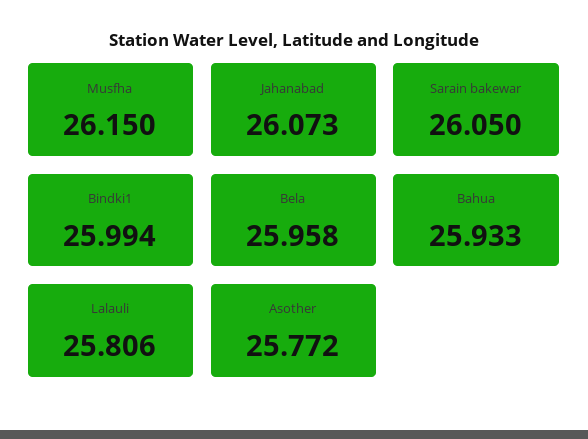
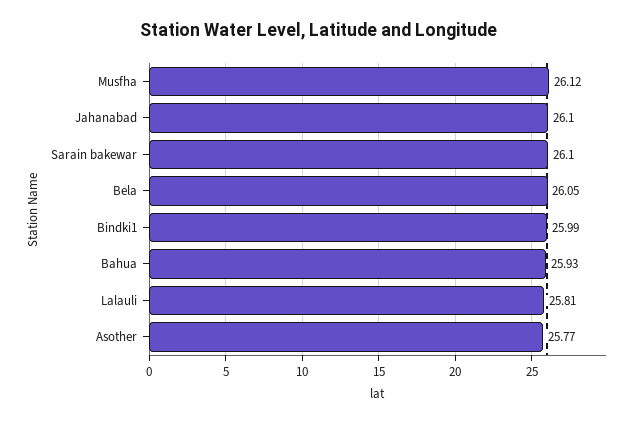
Musfha: 26.15 -> 26.12
Jahanabad: 26.073 -> 26.1
Sarain bakewar: 26.05 -> 26.1
Bela: 25.958 -> 26.05

